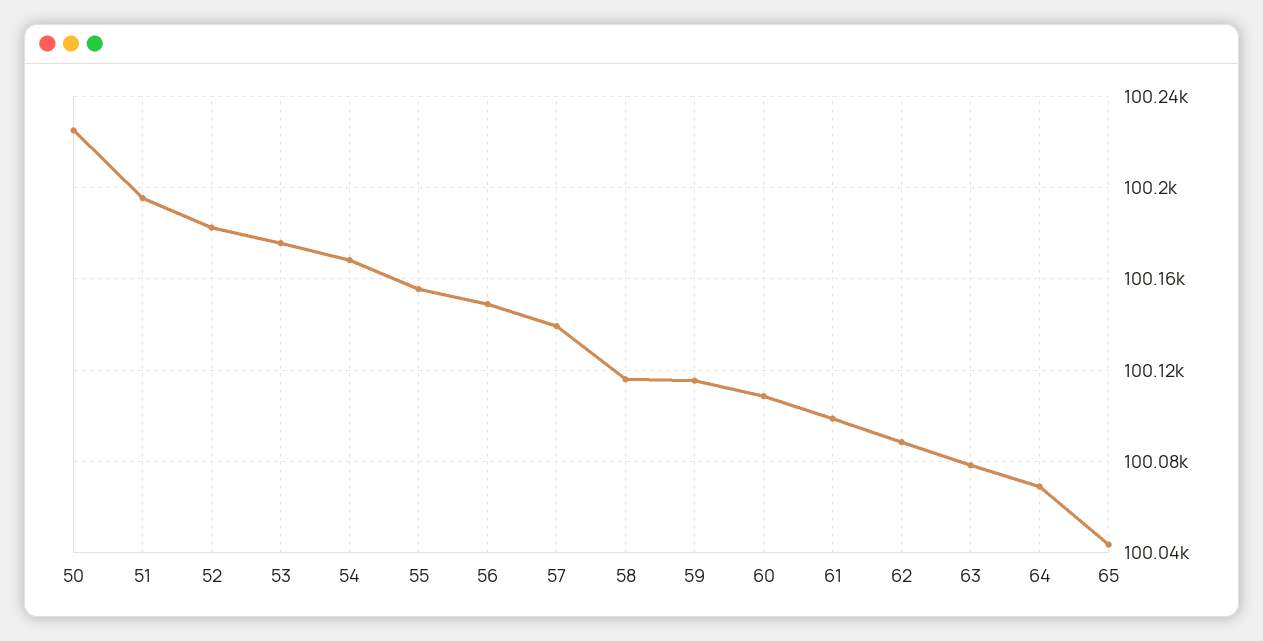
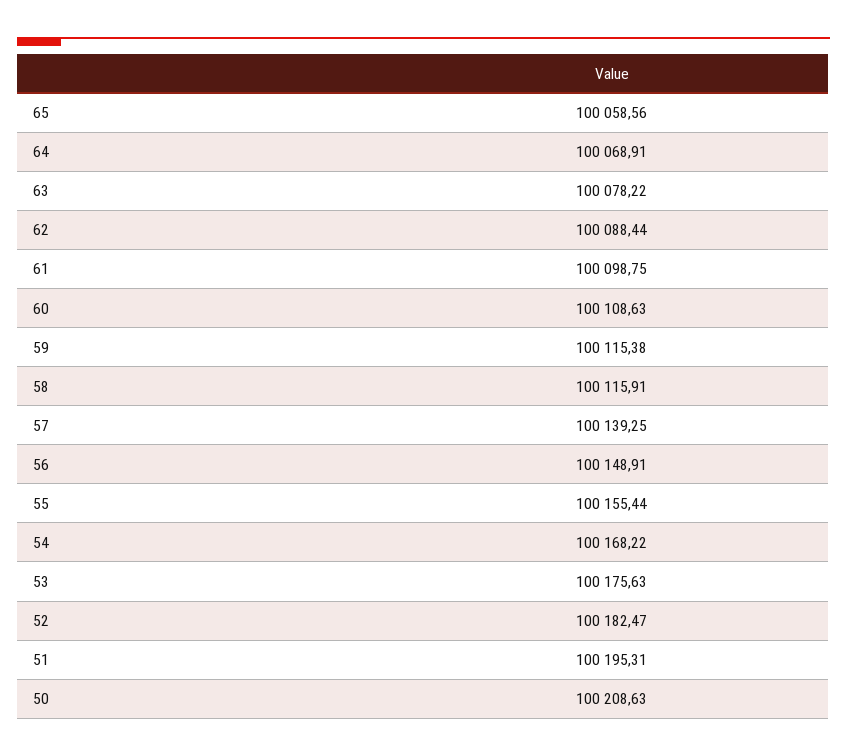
50: 100225 -> 100208.63
65: 100045 -> 100058.56

